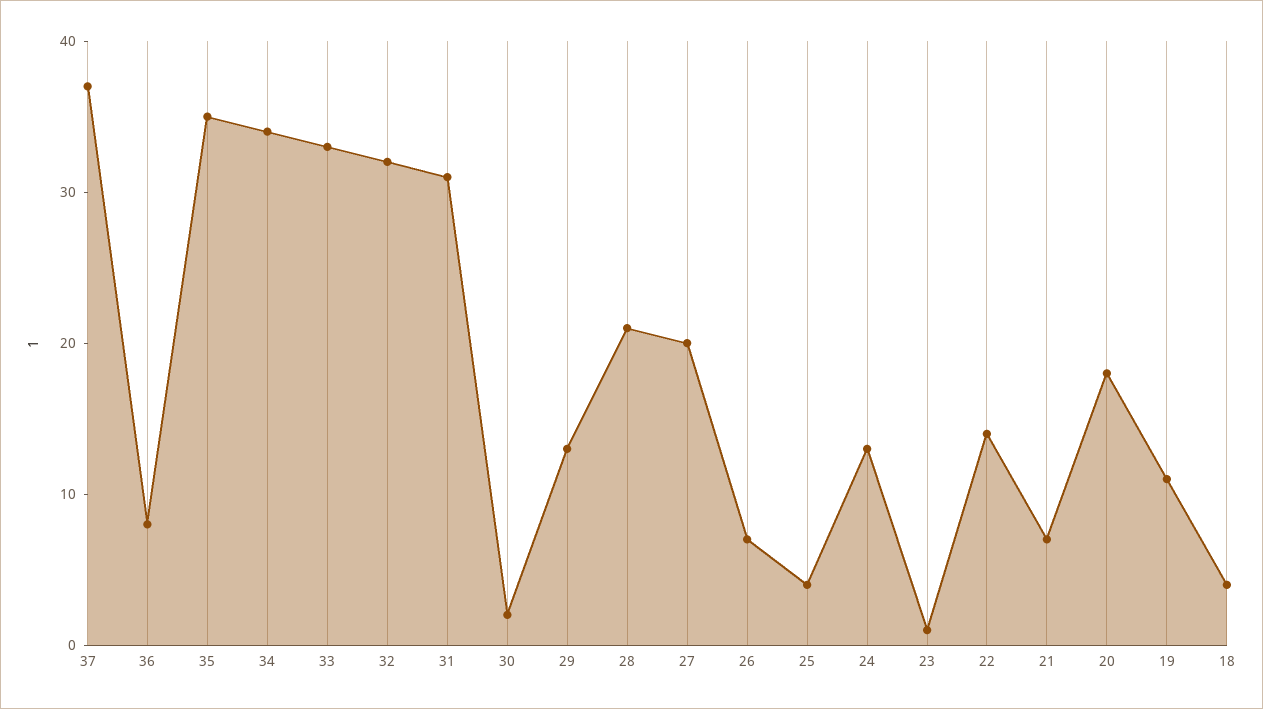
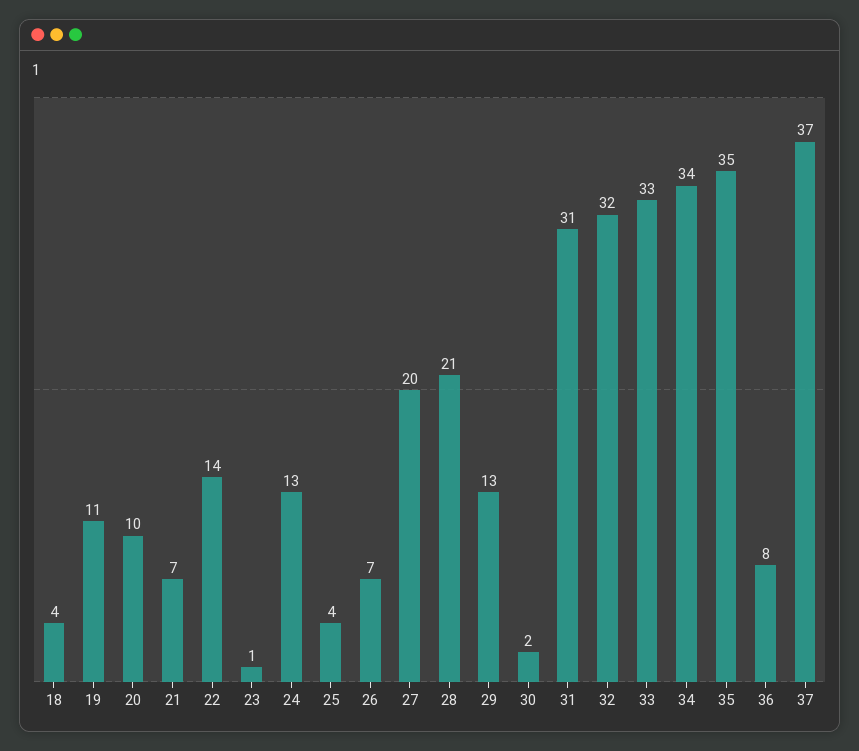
20: 18 -> 10

